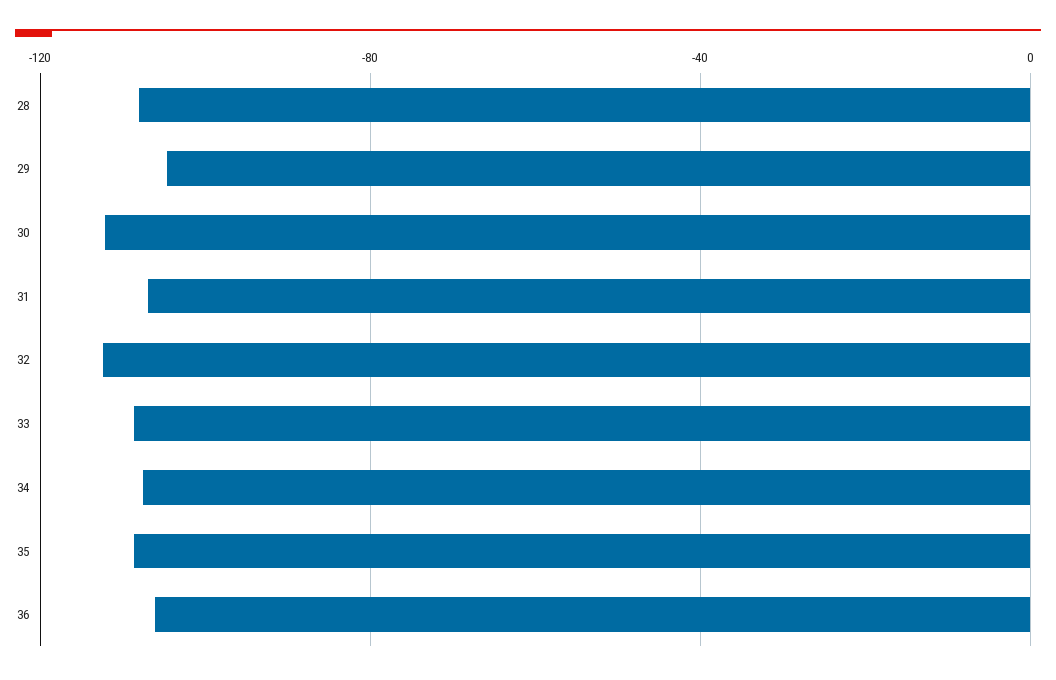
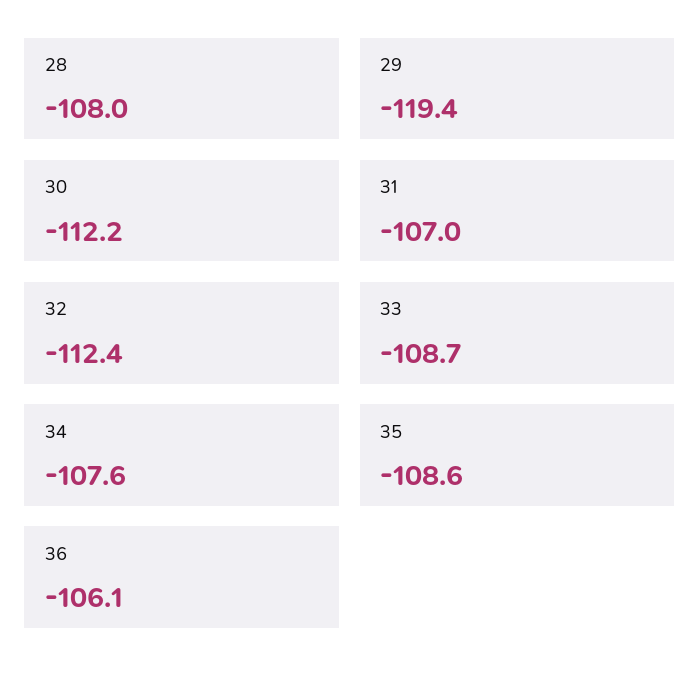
29: -105 -> -119.4

